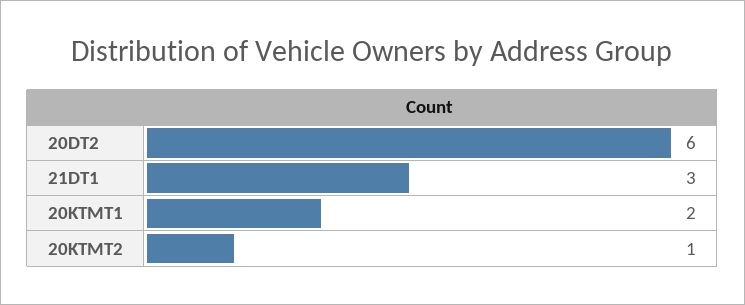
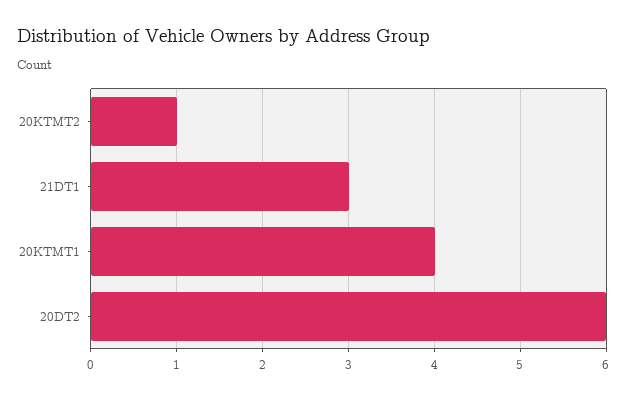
20KTMT1: 2 -> 4

